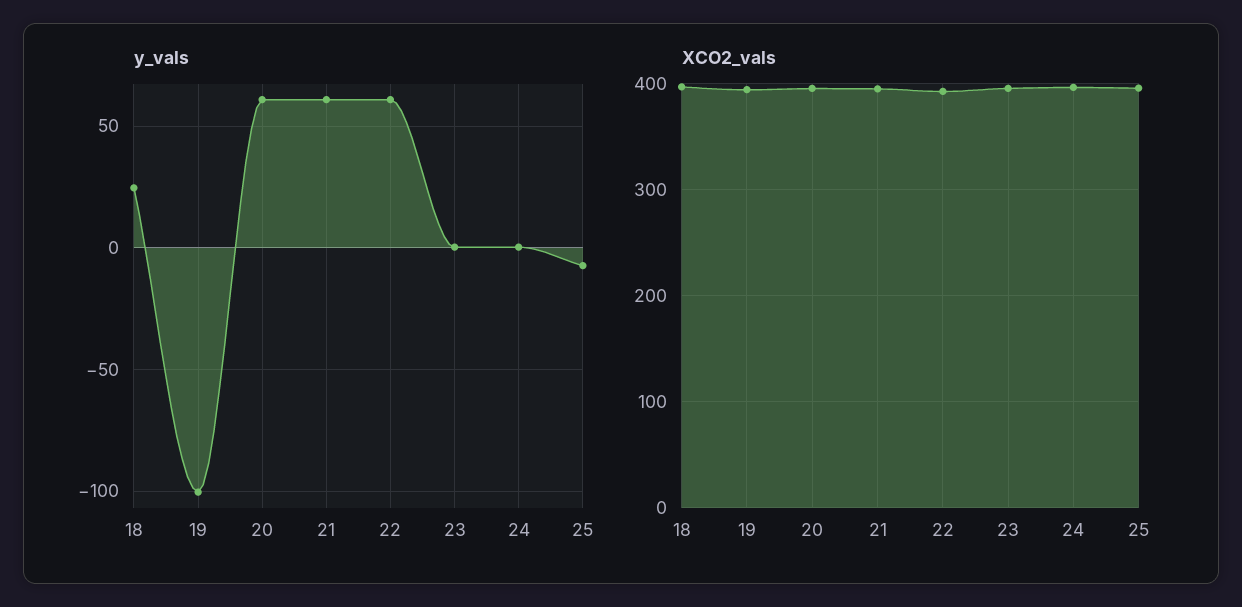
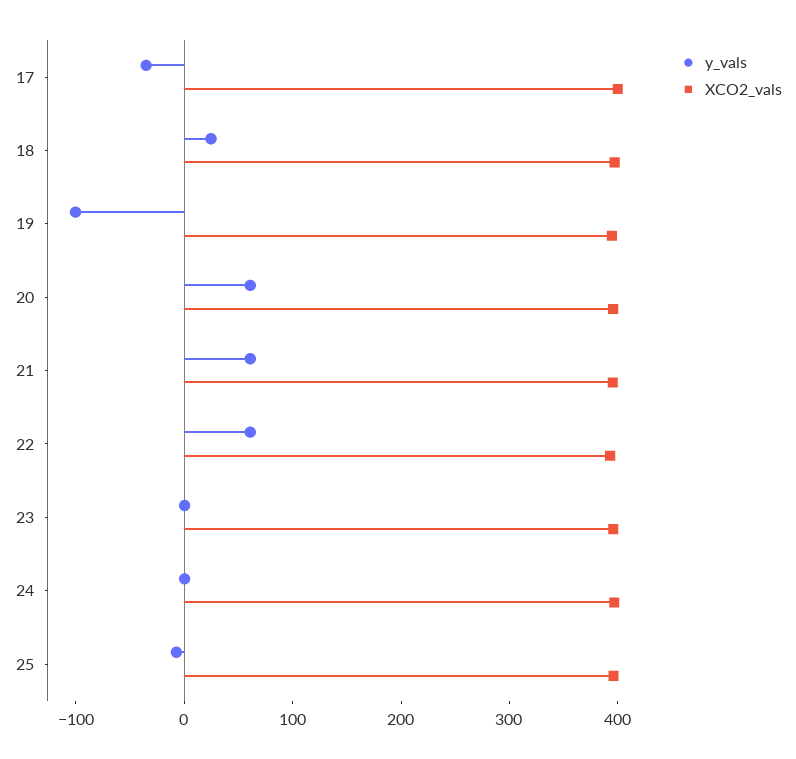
y_vals, 17: none -> -40
XCO2_vals, 17: none -> 400

